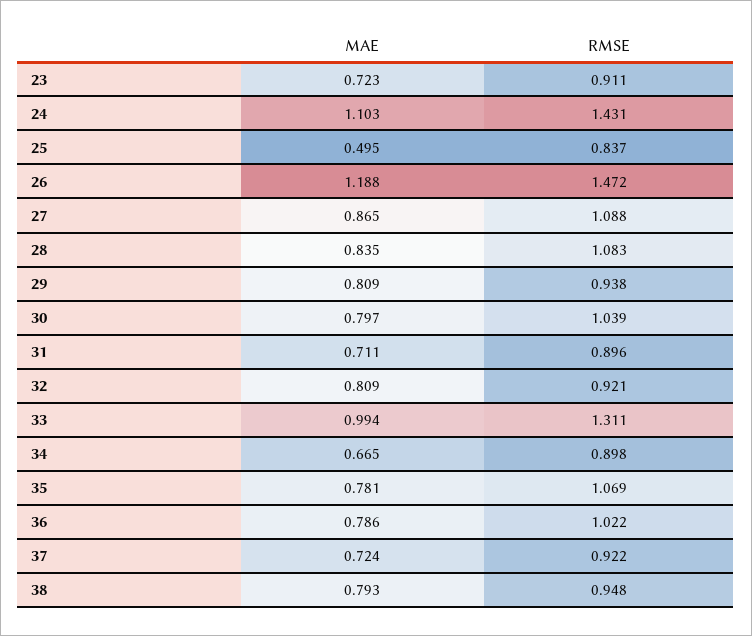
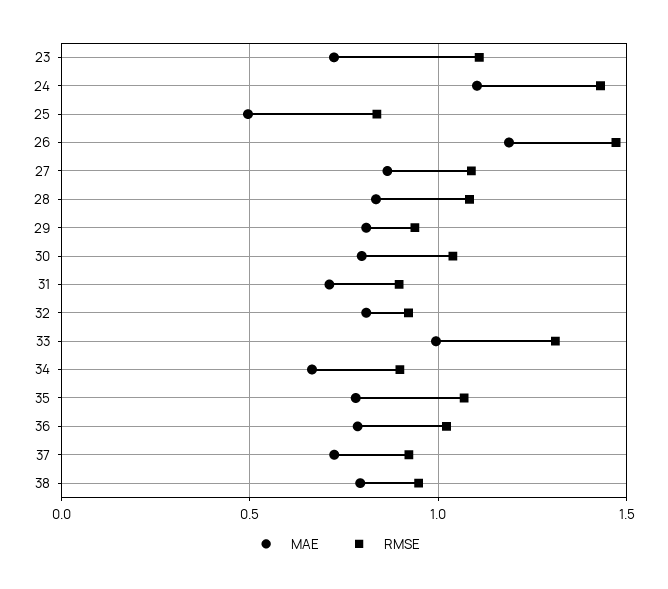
RMSE, 23: 0.911 -> 1.1

